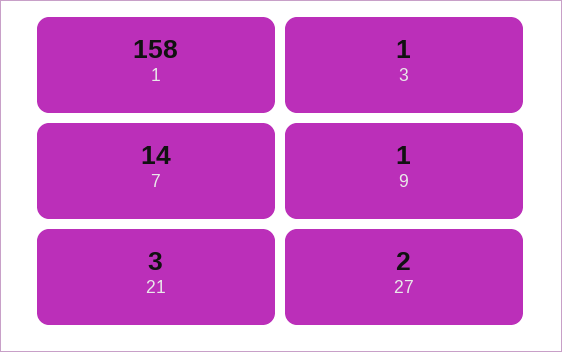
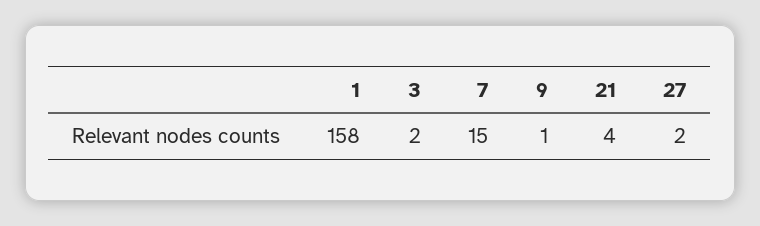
3: 1 -> 2
7: 14 -> 15
21: 3 -> 4

